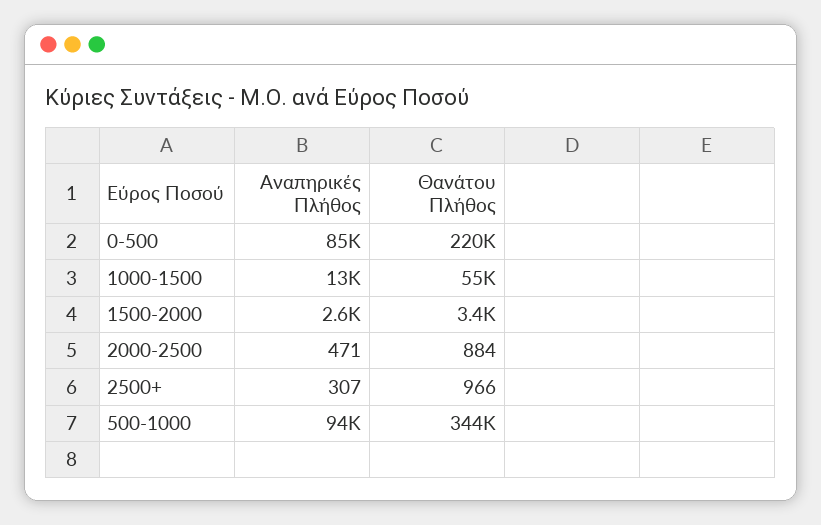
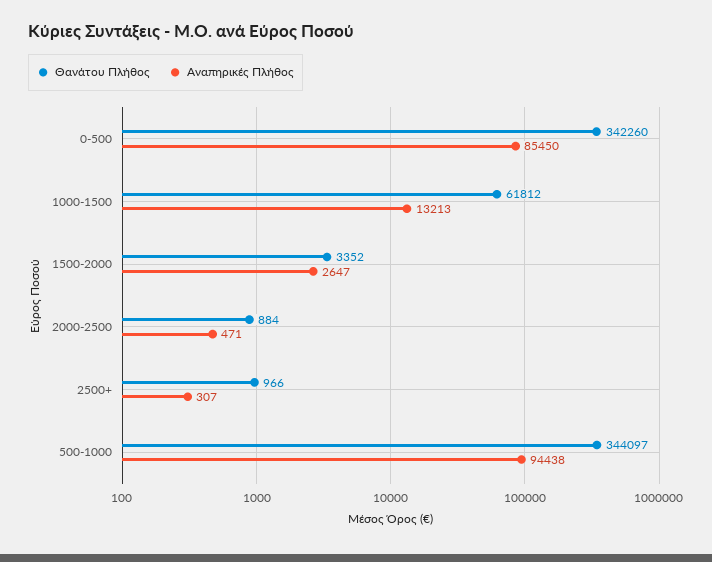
Θανάτου Πλήθος, 0-500: 220000 -> 342260
Θανάτου Πλήθος, 1000-1500: 55000 -> 61812

